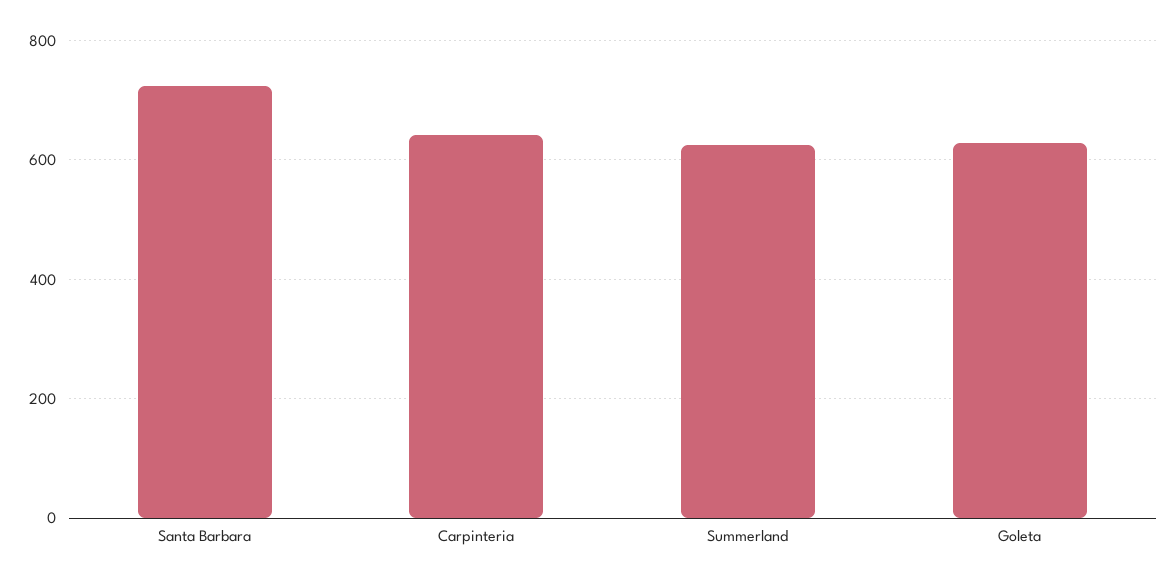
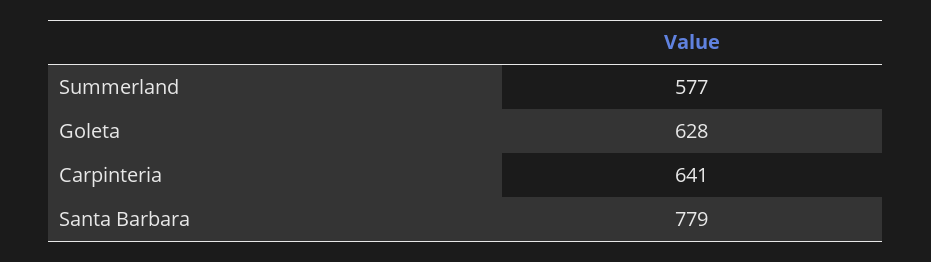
Santa Barbara: 720 -> 779
Summerland: 620 -> 577

